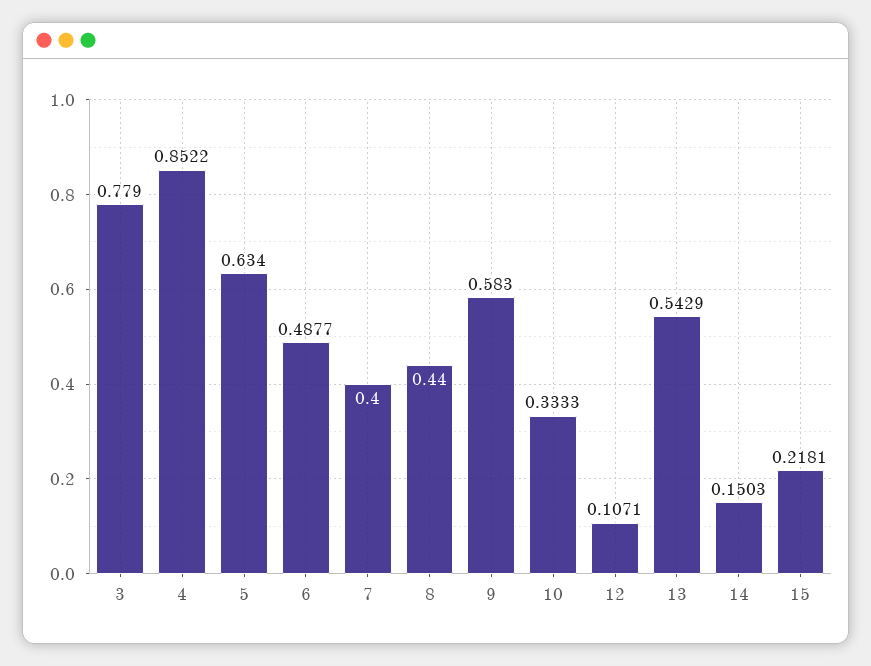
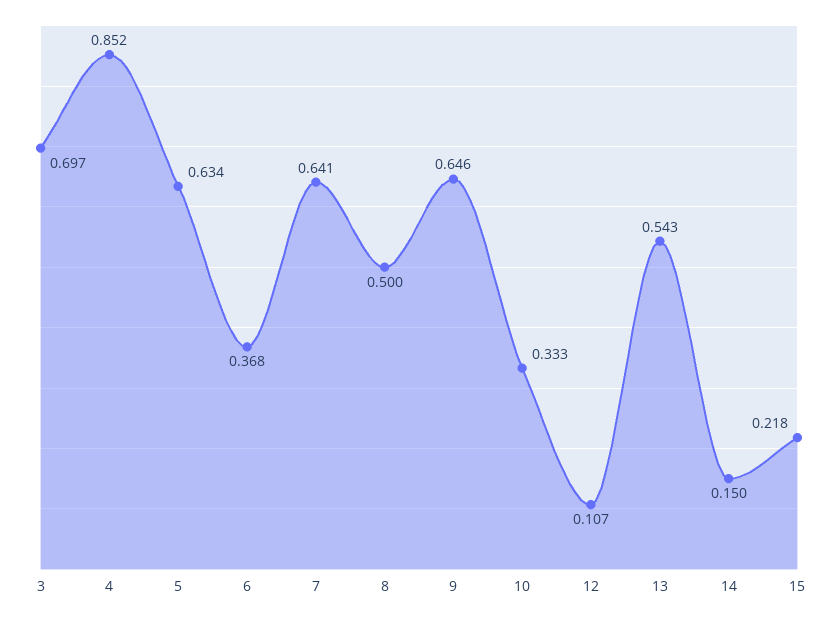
3: 0.779 -> 0.697
6: 0.4877 -> 0.368
7: 0.4 -> 0.641
8: 0.44 -> 0.5
9: 0.583 -> 0.646

